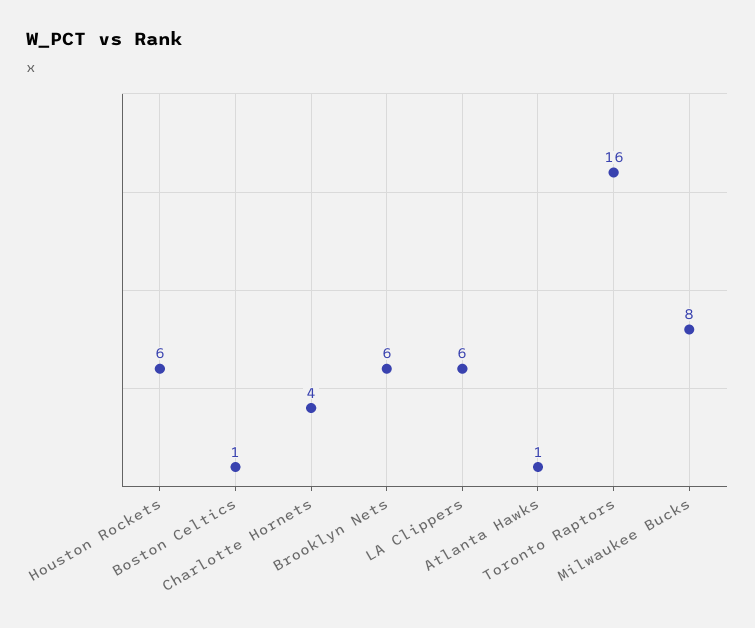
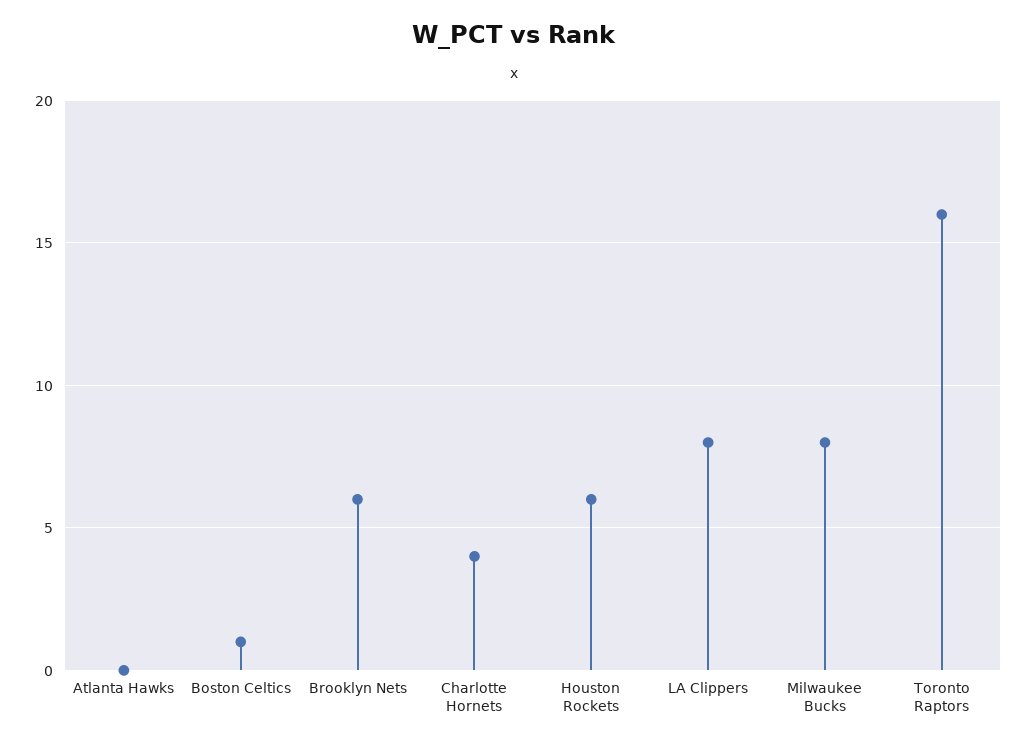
LA Clippers: 6 -> 8
Atlanta Hawks: 1 -> 0

